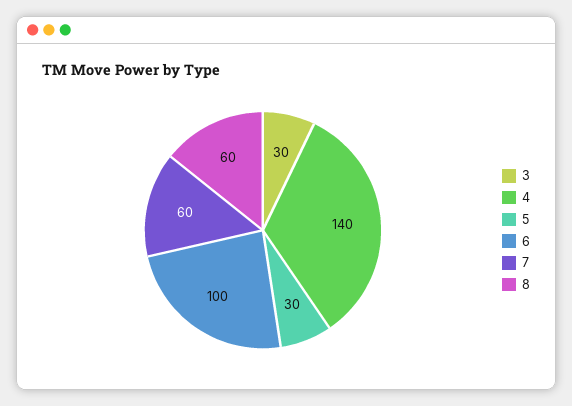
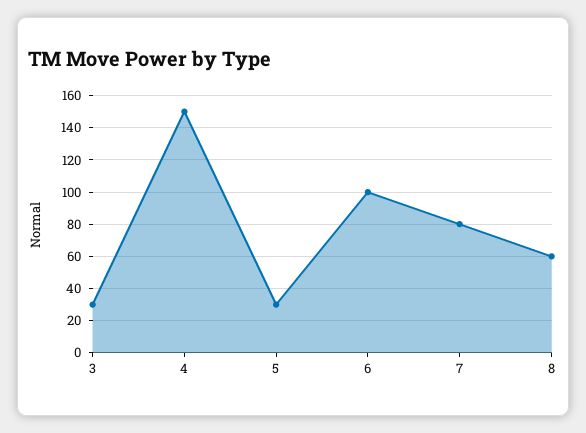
4: 140 -> 150
7: 60 -> 80

